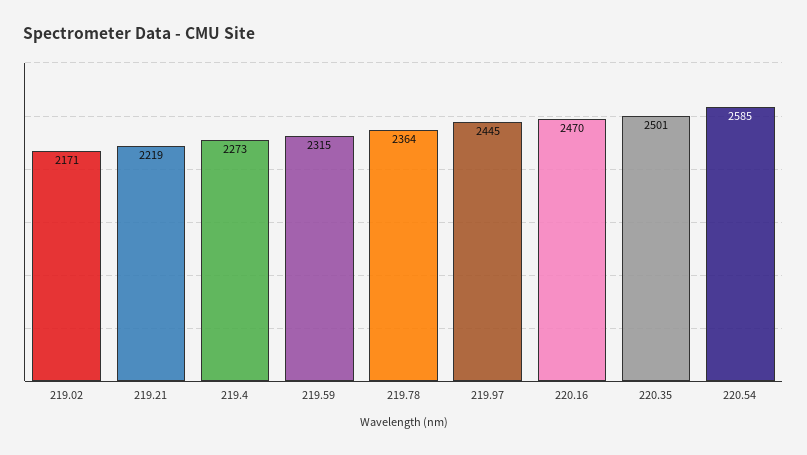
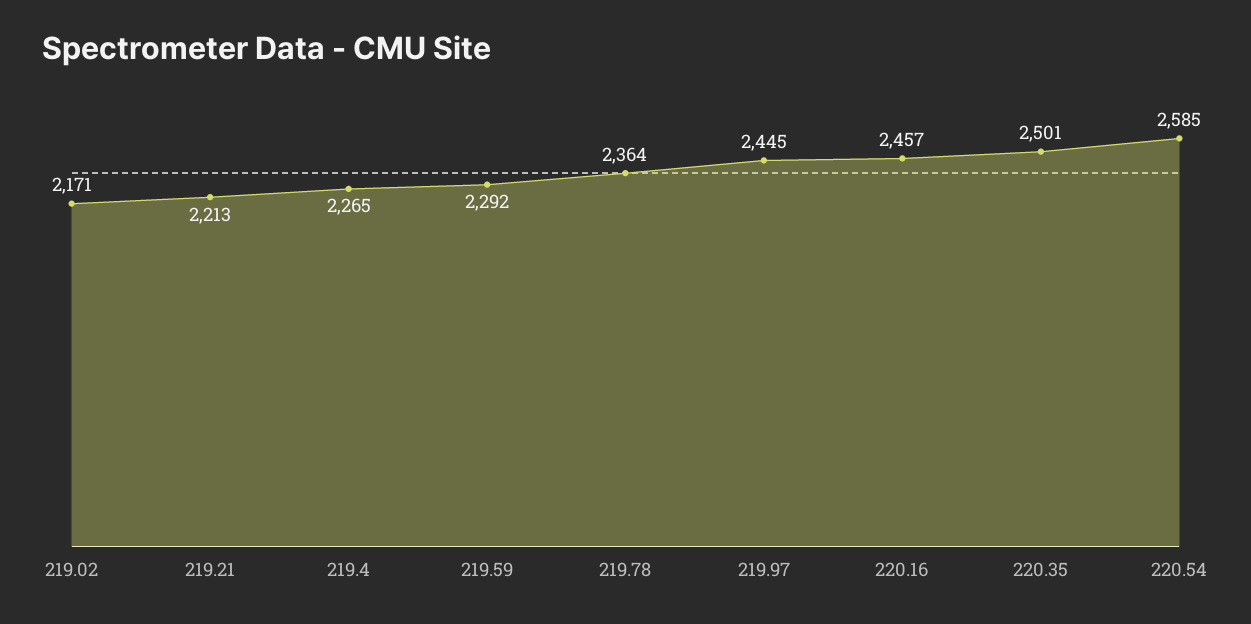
219.21: 2219 -> 2213
219.4: 2273 -> 2265
219.59: 2315 -> 2292
220.16: 2470 -> 2457

